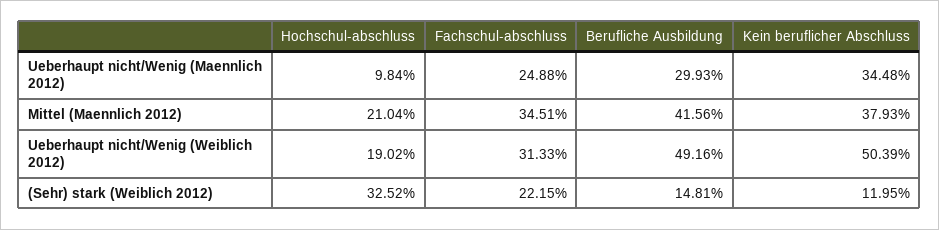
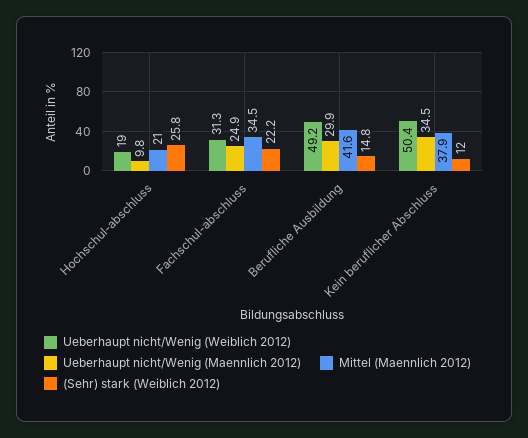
(Sehr) stark (Weiblich 2012), Hochschul-abschluss: 32.52 -> 25.8

